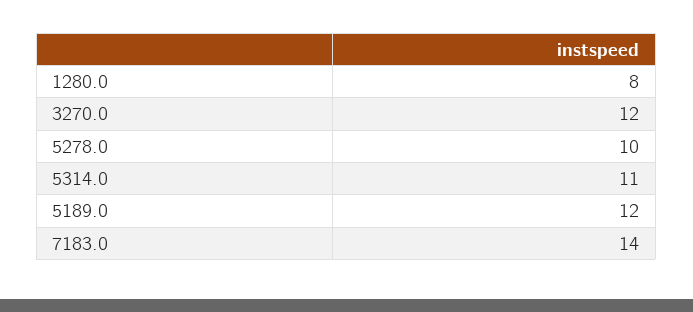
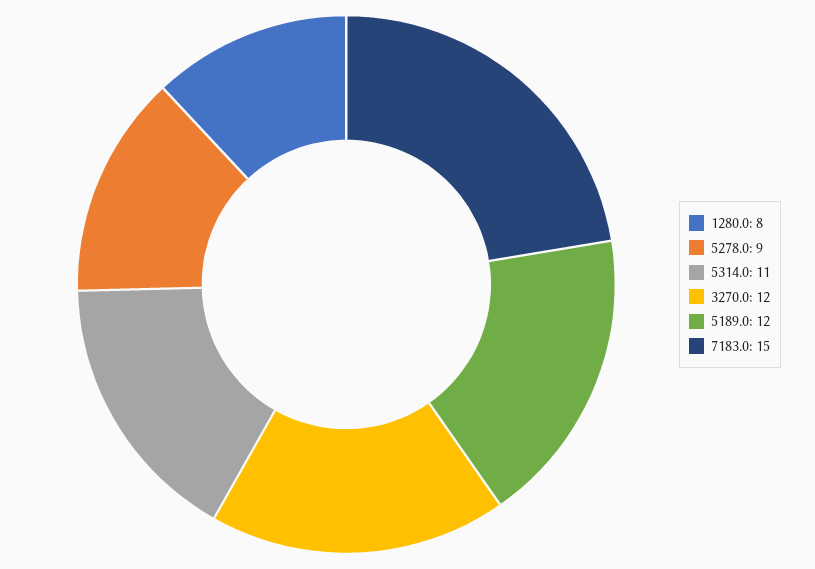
5278.0: 10 -> 9
7183.0: 14 -> 15

